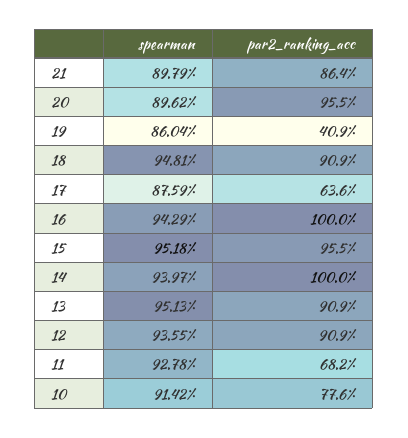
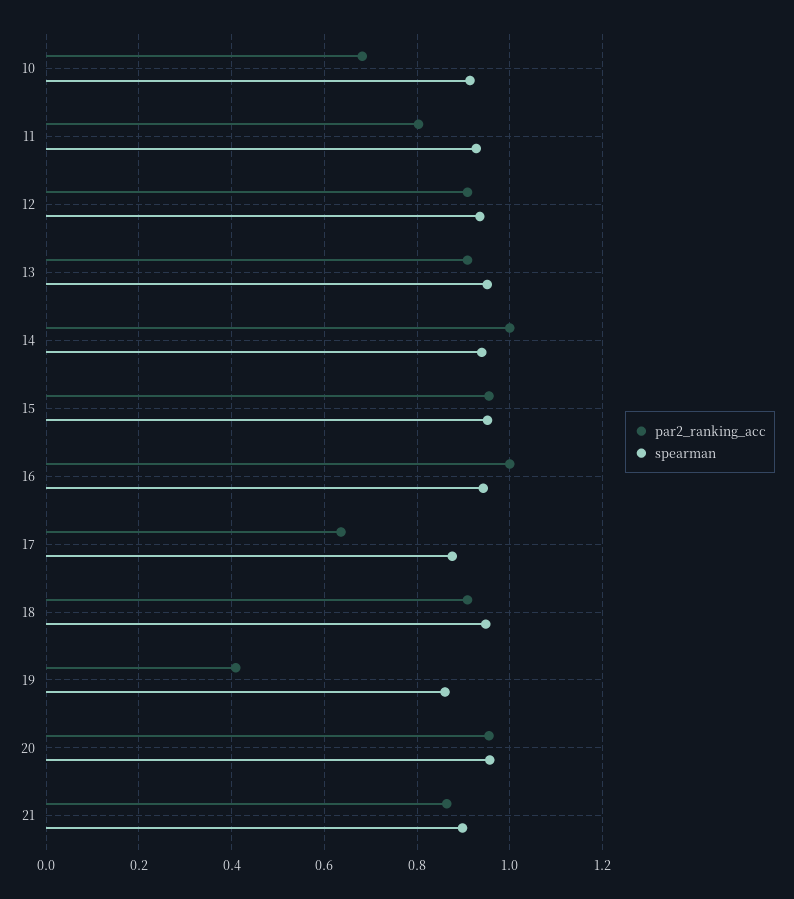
spearman, 20: 0.8962 -> 0.96
par2_ranking_acc, 11: 0.682 -> 0.8
par2_ranking_acc, 10: 0.776 -> 0.68

